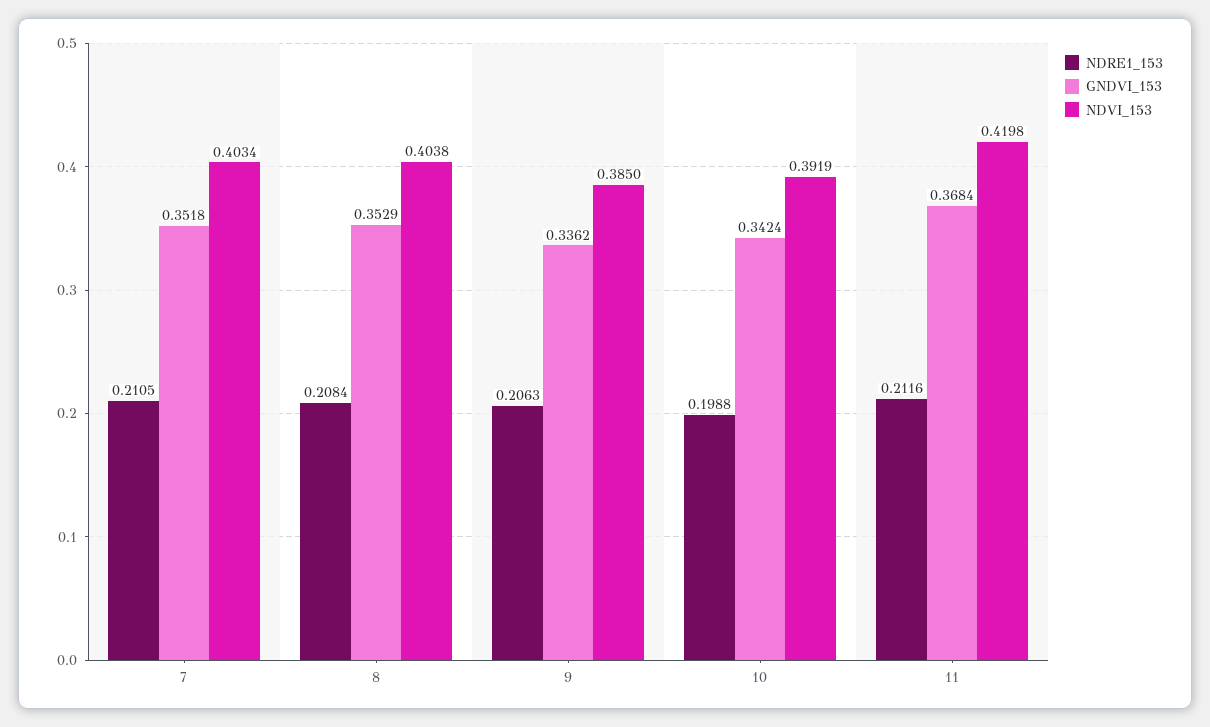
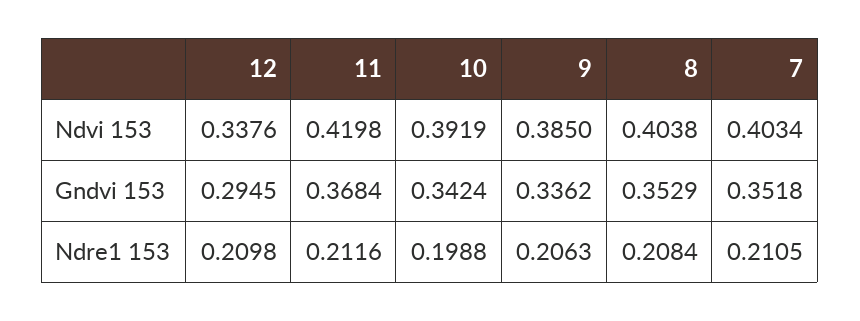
NDVI_153, 12: none -> 0.3376
GNDVI_153, 12: none -> 0.2945
NDRE1_153, 12: none -> 0.2098

